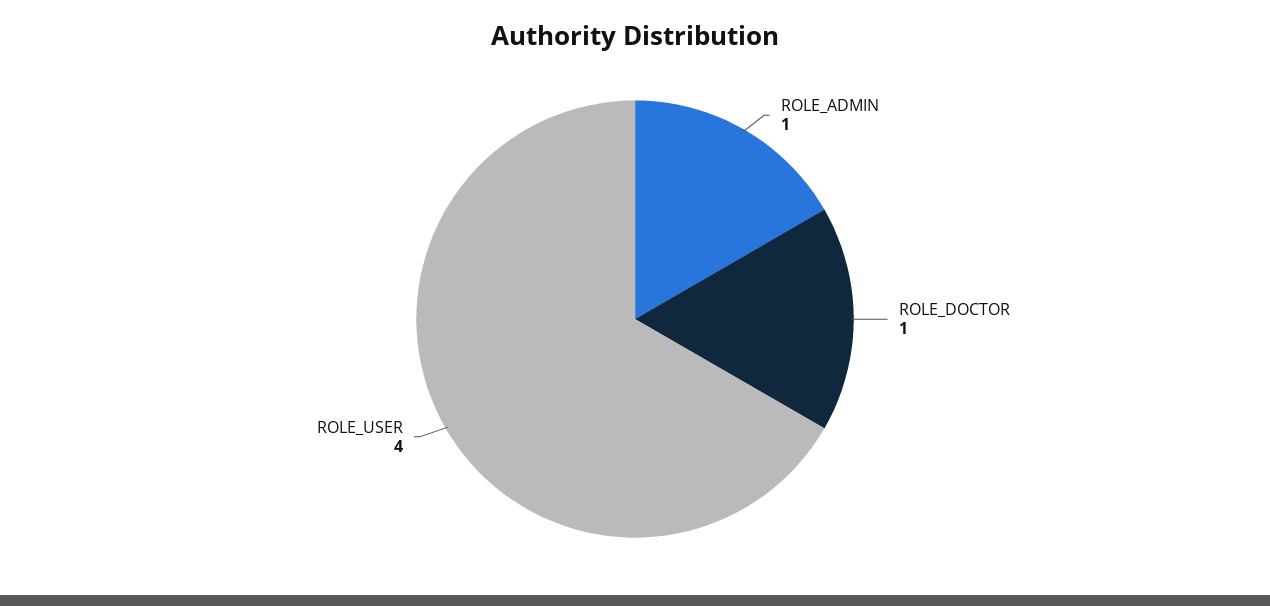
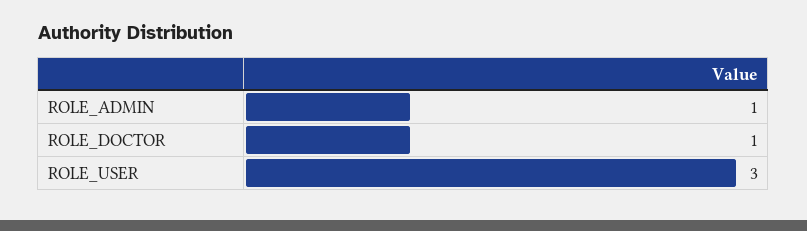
ROLE_USER: 4 -> 3

